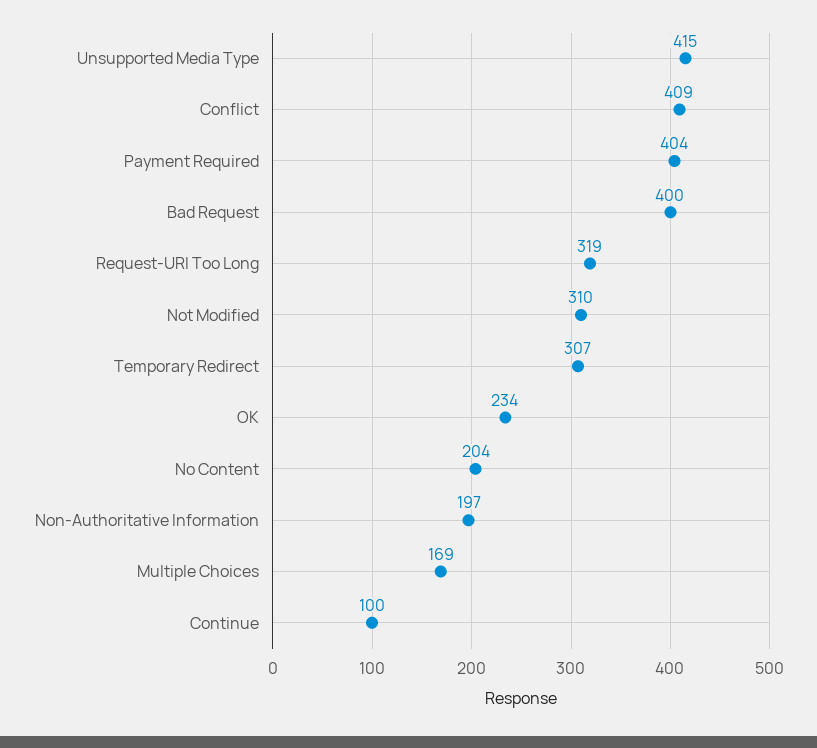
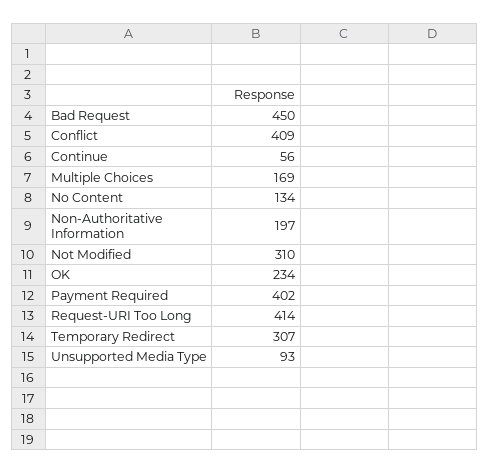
Unsupported Media Type: 415 -> 93
Payment Required: 404 -> 402
Bad Request: 400 -> 450
Request-URI Too Long: 319 -> 414
No Content: 204 -> 134
Continue: 100 -> 56

